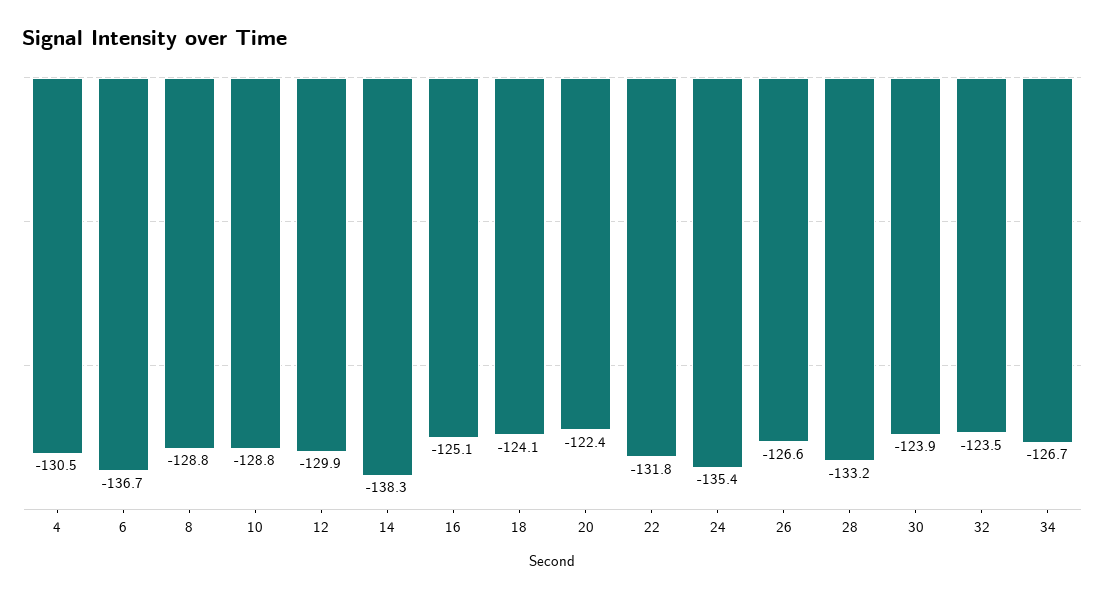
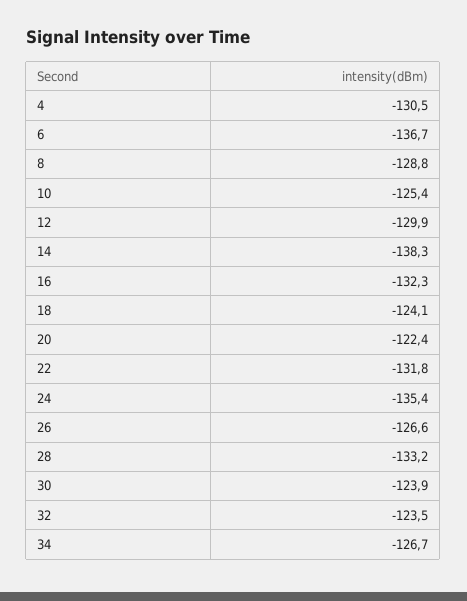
10: -128.8 -> -125.4
16: -125.1 -> -132.3

